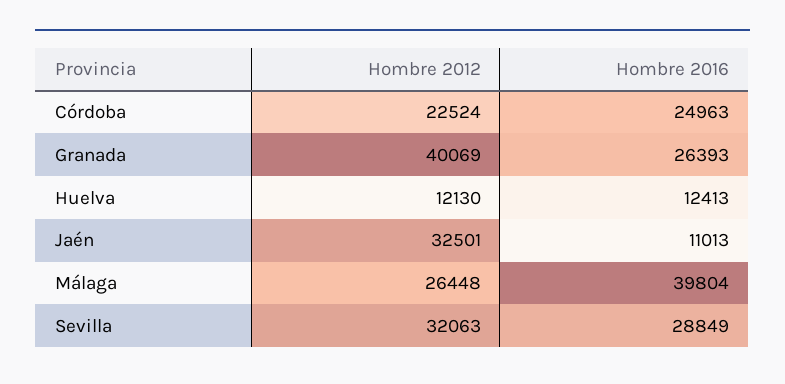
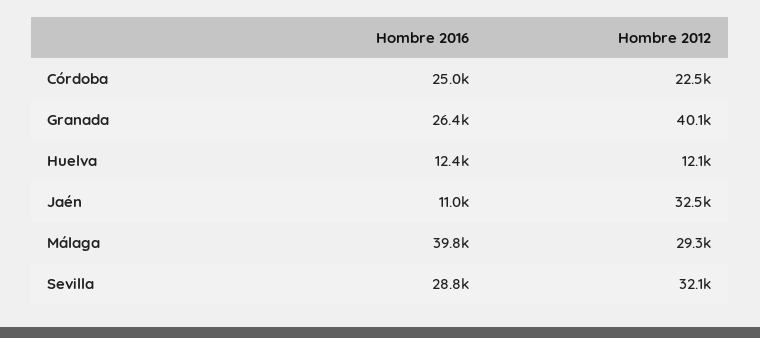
Hombre 2012, Málaga: 26448 -> 29300

